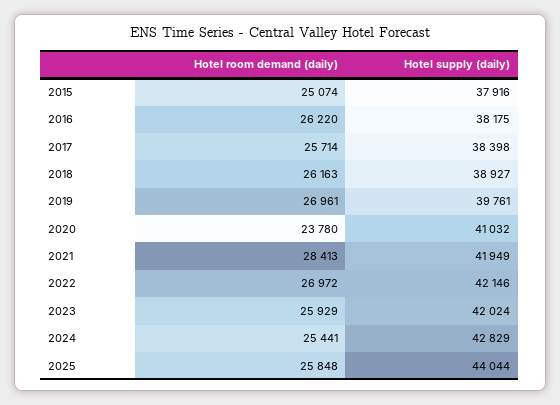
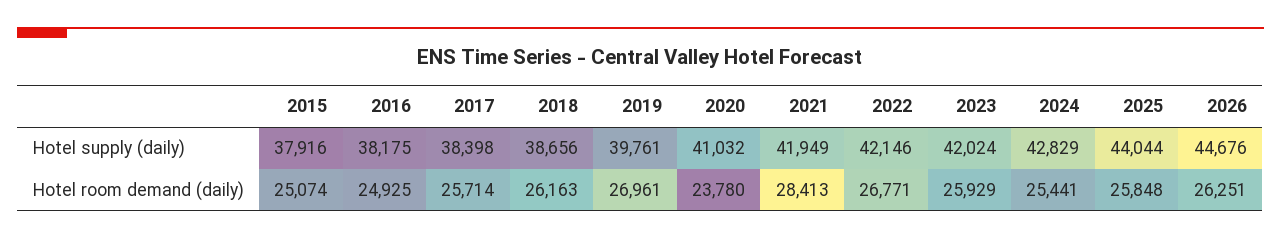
Hotel room demand (daily), 2016: 26220 -> 24925
Hotel supply (daily), 2018: 38927 -> 38656
Hotel room demand (daily), 2022: 26972 -> 26771
Hotel supply (daily), 2026: none -> 44676
Hotel room demand (daily), 2026: none -> 26251

